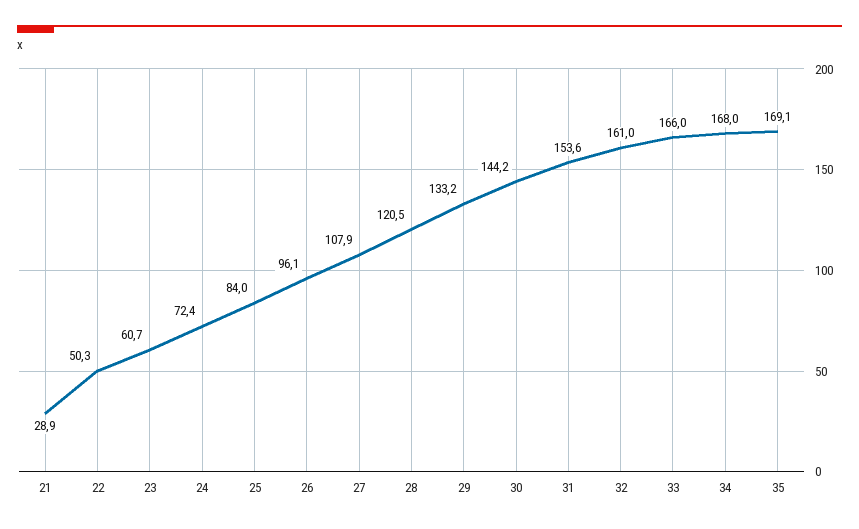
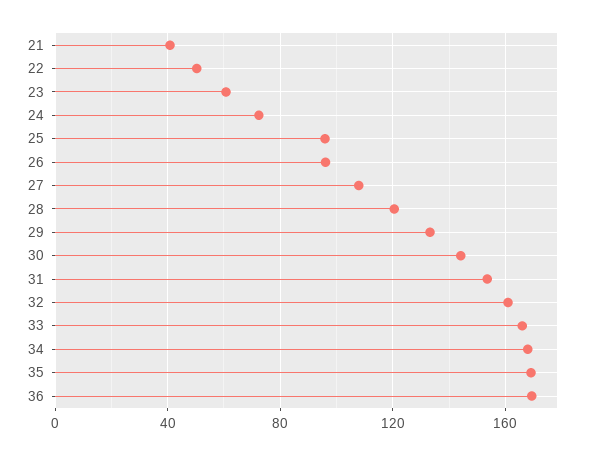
21: 28.9 -> 40
25: 84 -> 95
36: none -> 170

